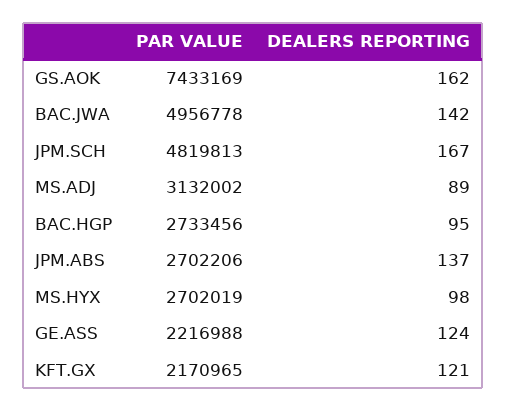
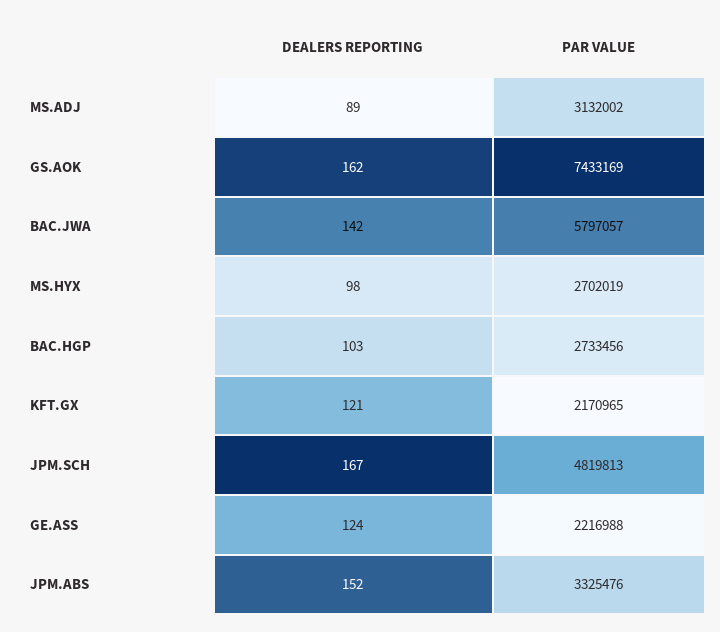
PAR VALUE, BAC.JWA: 4956778 -> 5797057
DEALERS REPORTING, BAC.HGP: 95 -> 103
PAR VALUE, JPM.ABS: 2702206 -> 3325476
DEALERS REPORTING, JPM.ABS: 137 -> 152

